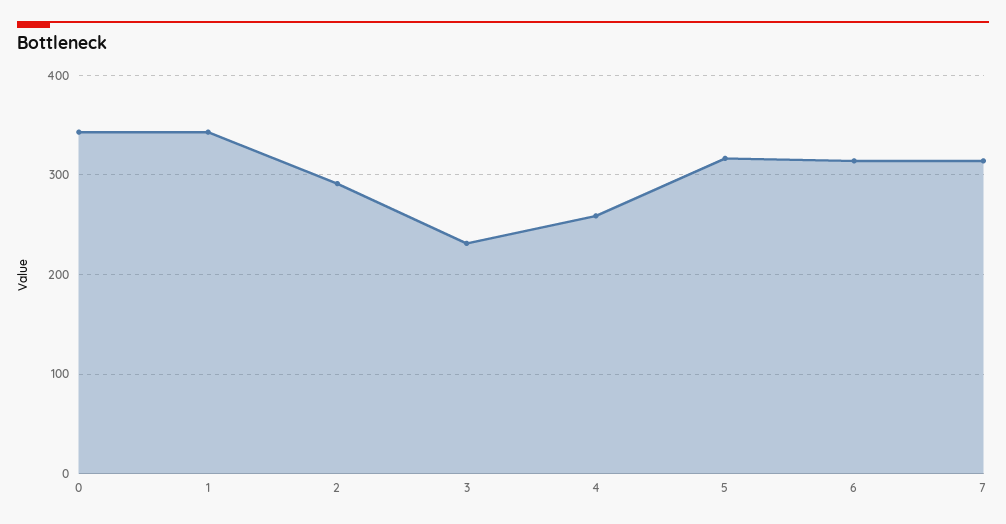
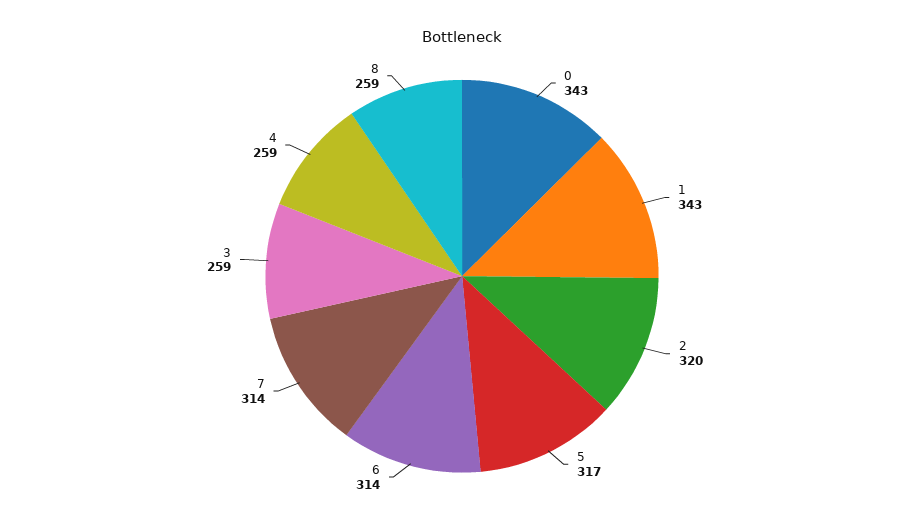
2: 290 -> 320
3: 230 -> 259
8: none -> 259

